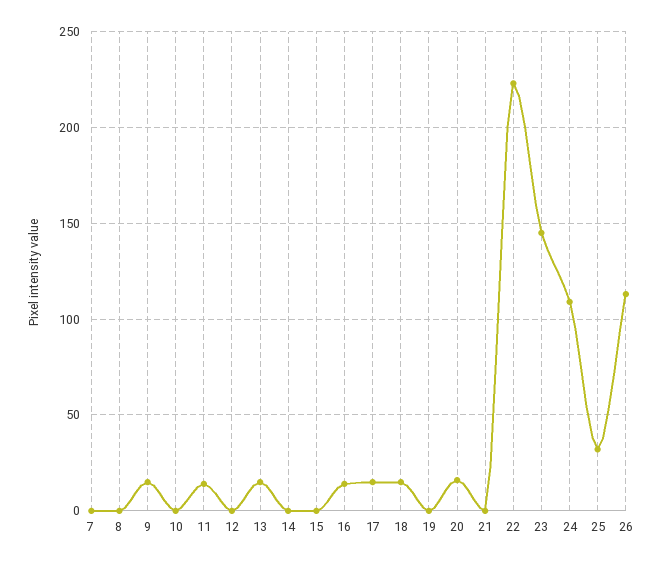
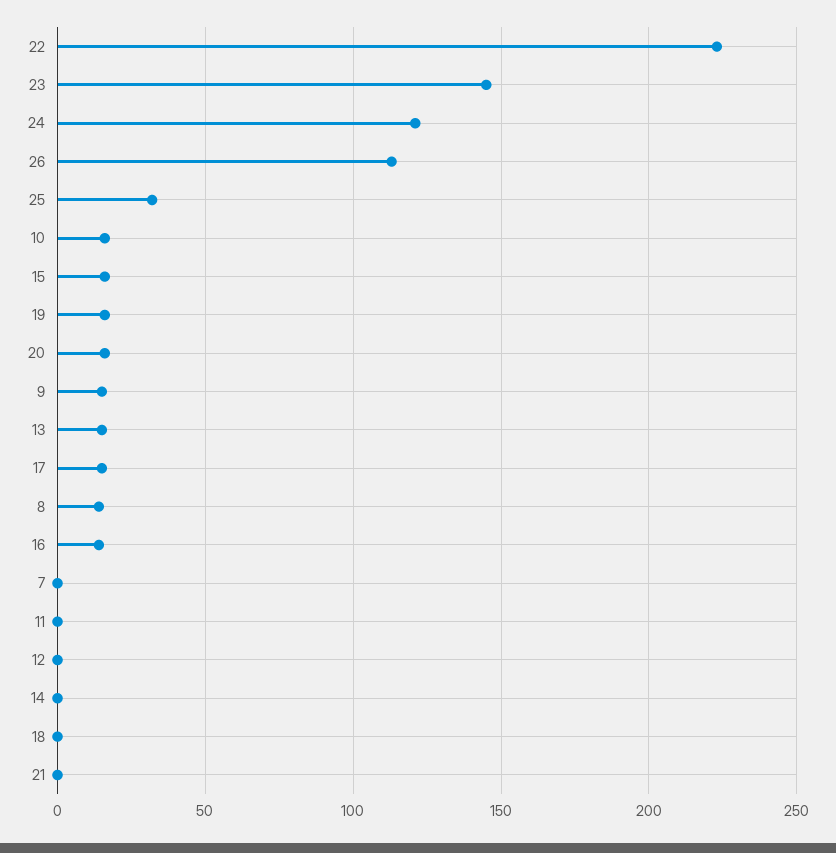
8: 0 -> 15
10: 0 -> 15
11: 15 -> 0
15: 0 -> 15
18: 15 -> 0
19: 0 -> 15
24: 110 -> 120

